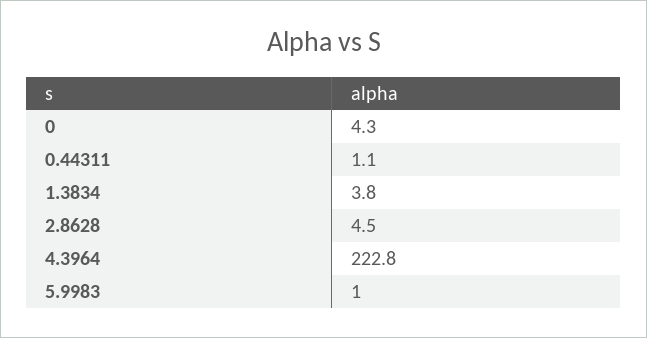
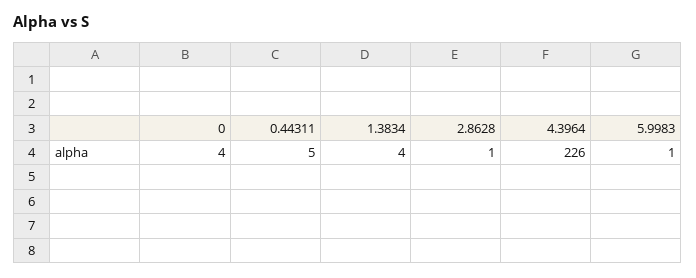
0.44311: 1.1 -> 5
2.8628: 4.5 -> 1
4.3964: 222.8 -> 226

